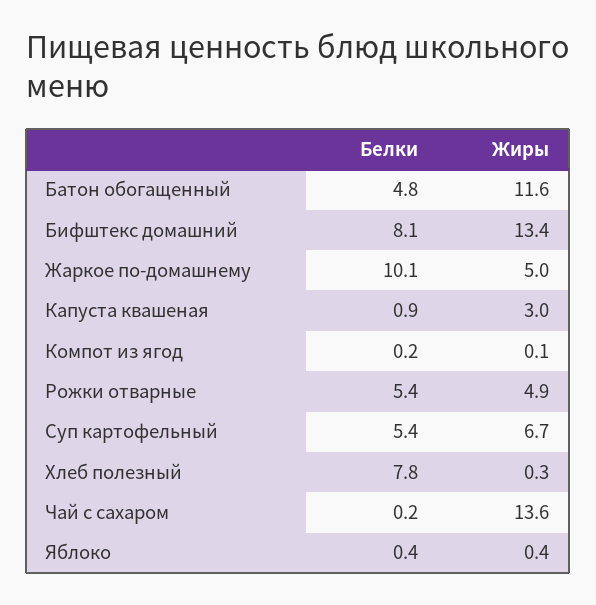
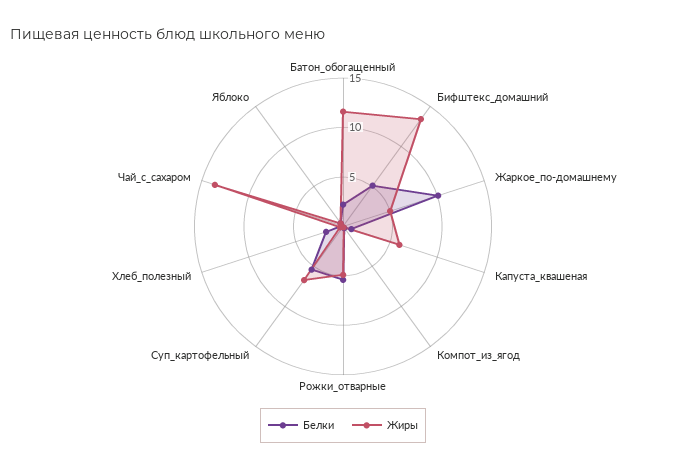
Белки, Батон обогащенный: 4.8 -> 2
Белки, Бифштекс домашний: 8.1 -> 5
Жиры, Капуста квашеная: 3 -> 6
Белки, Хлеб полезный: 7.8 -> 2

